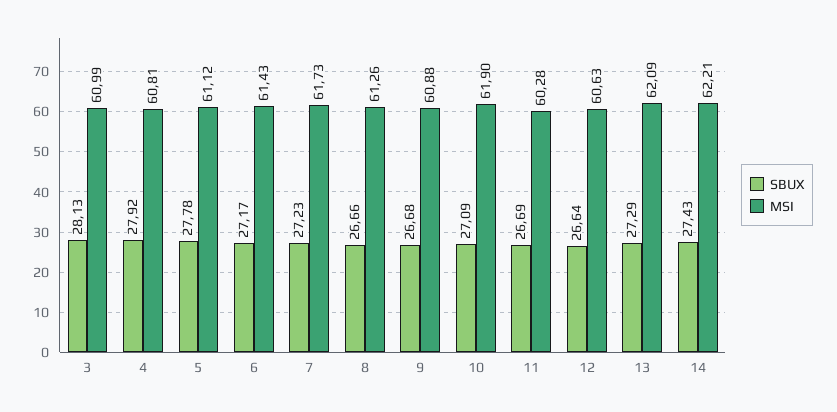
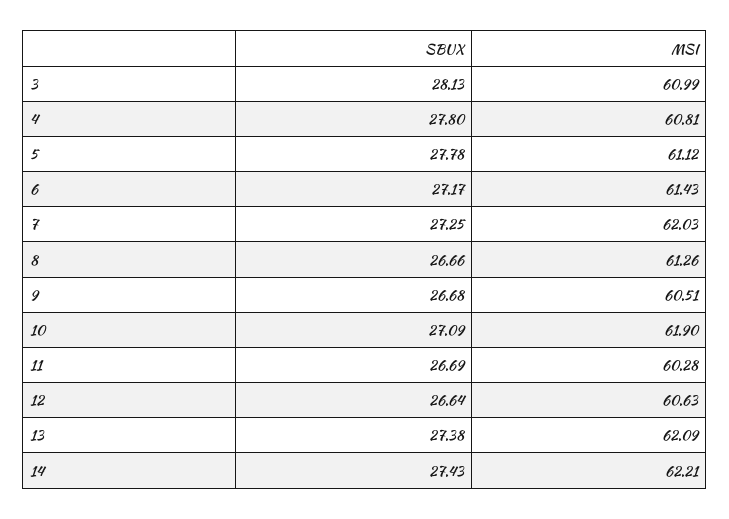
SBUX, 4: 27.92 -> 27.8
SBUX, 7: 27.23 -> 27.25
MSI, 7: 61.73 -> 62.03
MSI, 9: 60.88 -> 60.51
SBUX, 13: 27.29 -> 27.38

